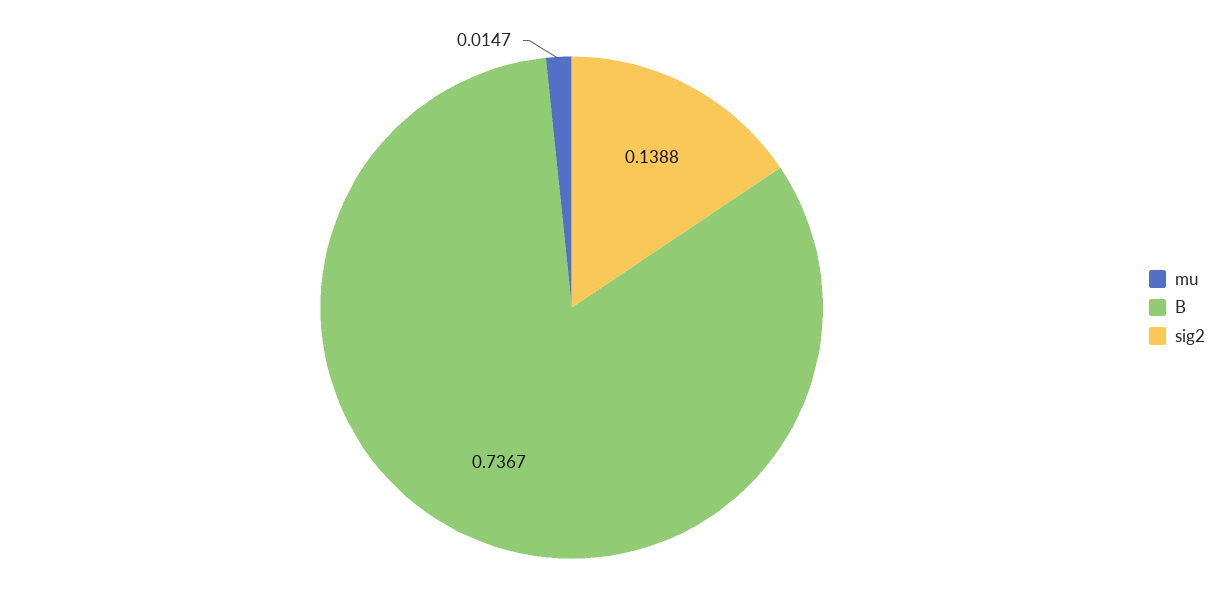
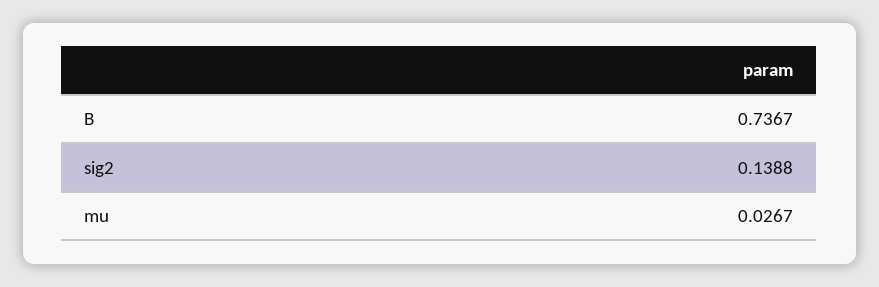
mu: 0.0147 -> 0.0267

